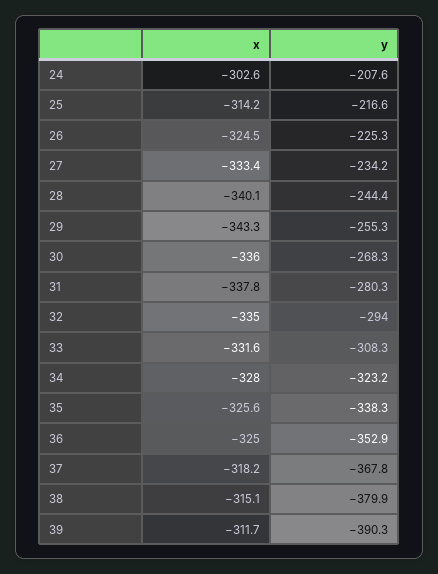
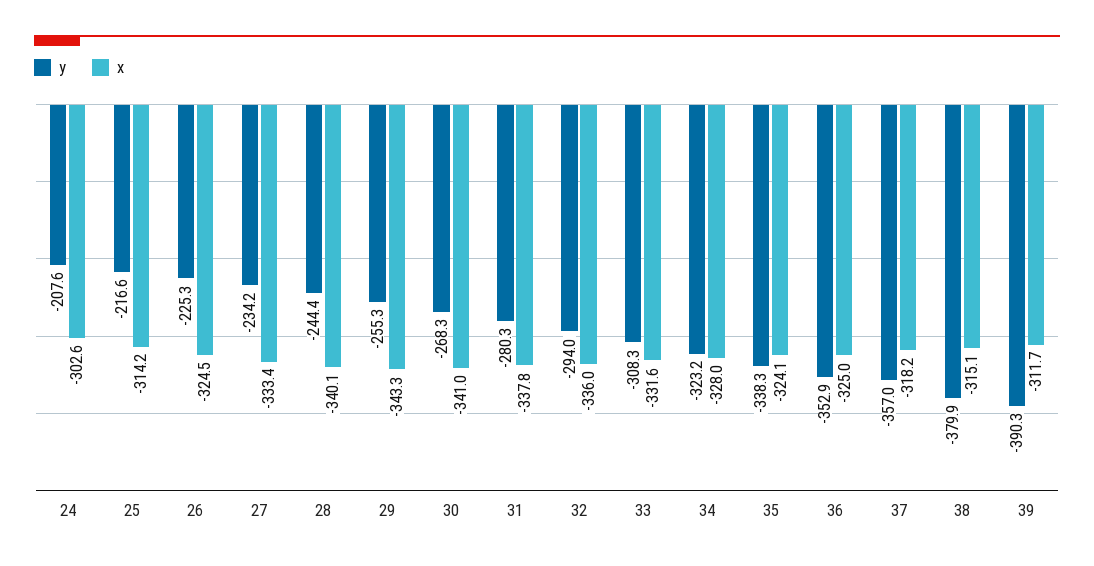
x, 30: -336 -> -341
x, 32: -335 -> -336
x, 35: -325.6 -> -324.1
y, 37: -367.8 -> -357

